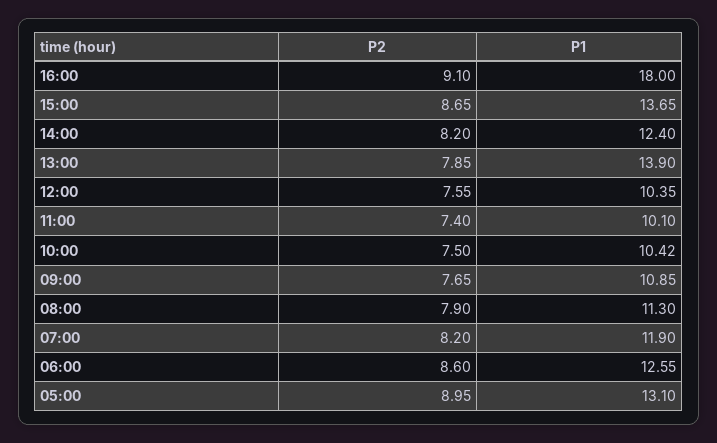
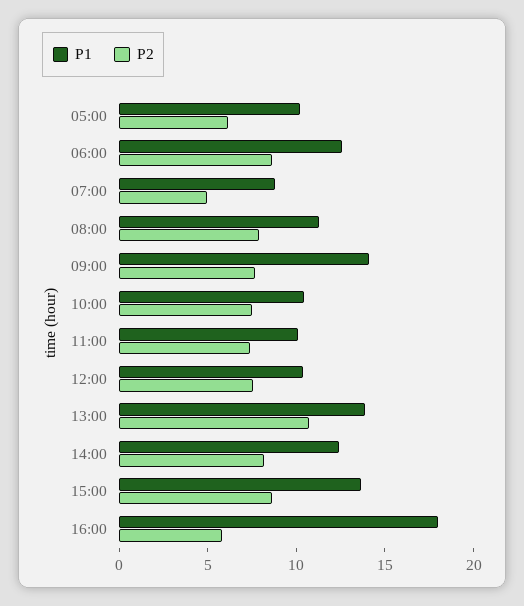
P2, 16:00: 9.1 -> 6
P2, 13:00: 7.85 -> 11
P1, 09:00: 10.85 -> 14
P2, 07:00: 8.2 -> 5
P1, 07:00: 11.9 -> 9
P2, 05:00: 8.95 -> 6
P1, 05:00: 13.1 -> 10

